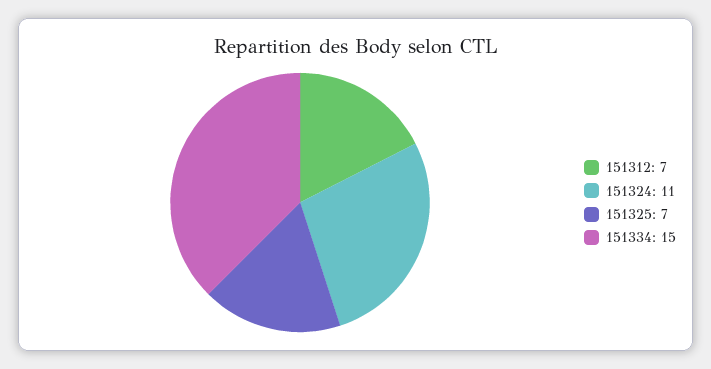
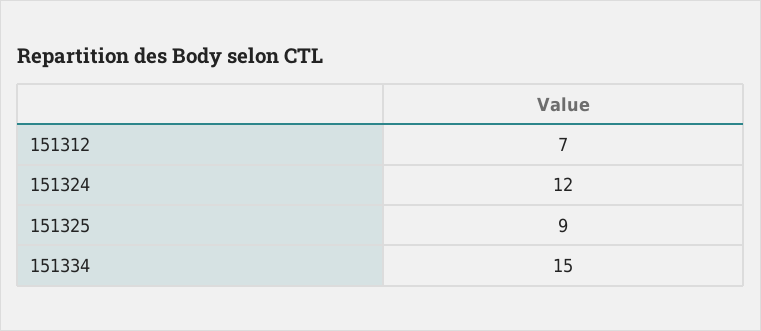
151324: 11 -> 12
151325: 7 -> 9

